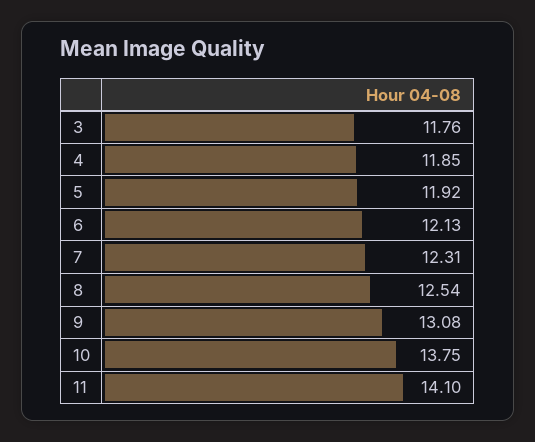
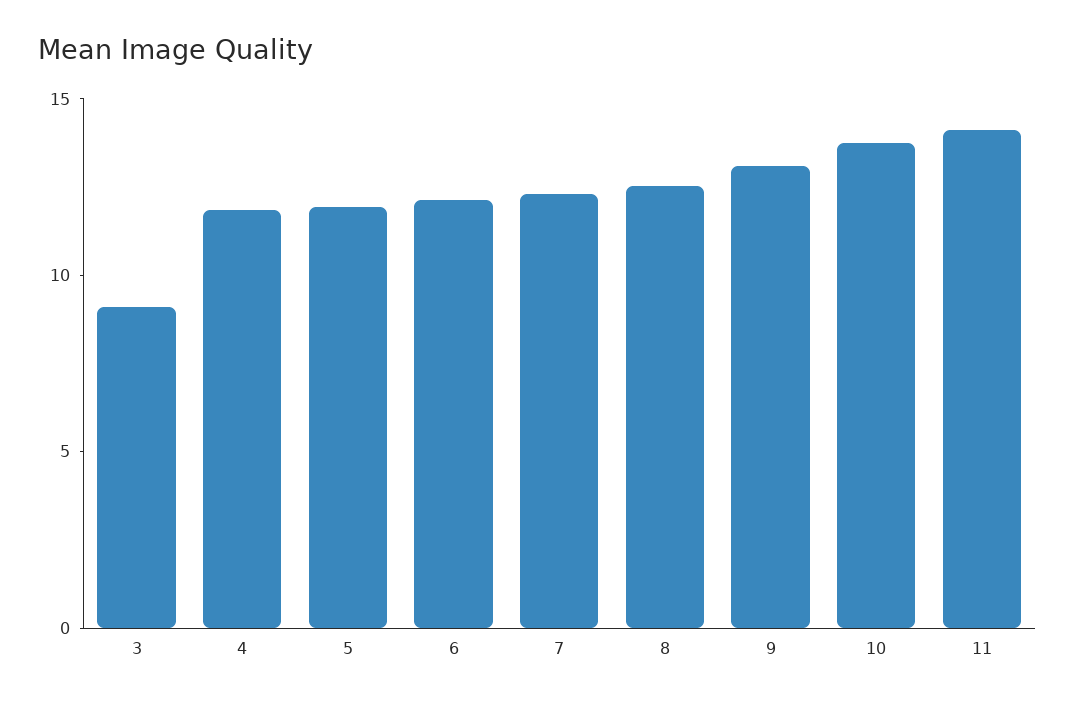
3: 11.76 -> 9

